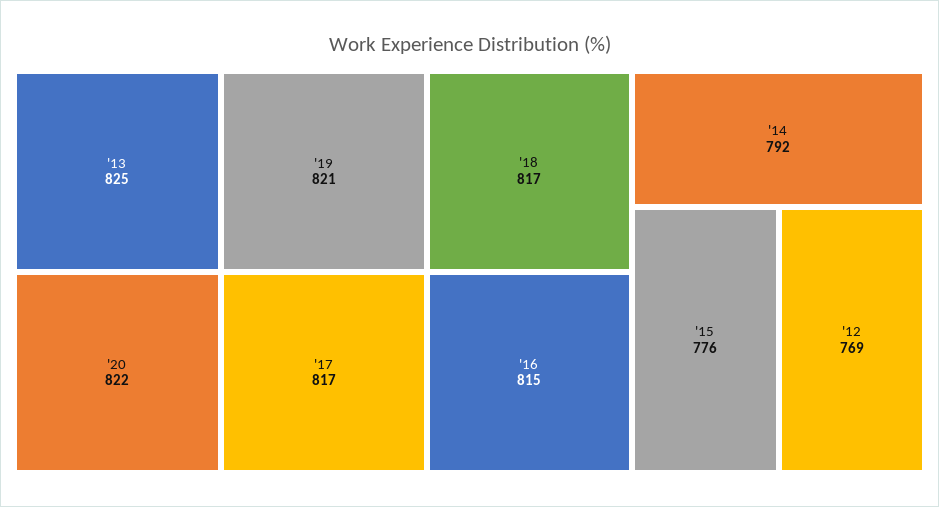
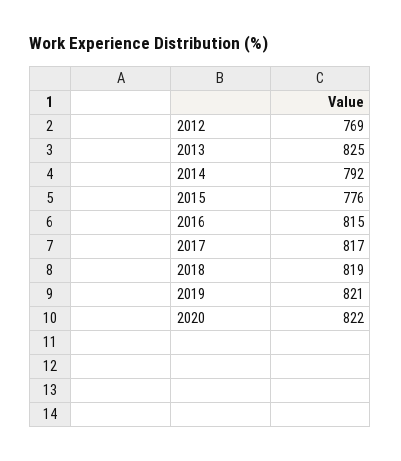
'18: 817 -> 819

